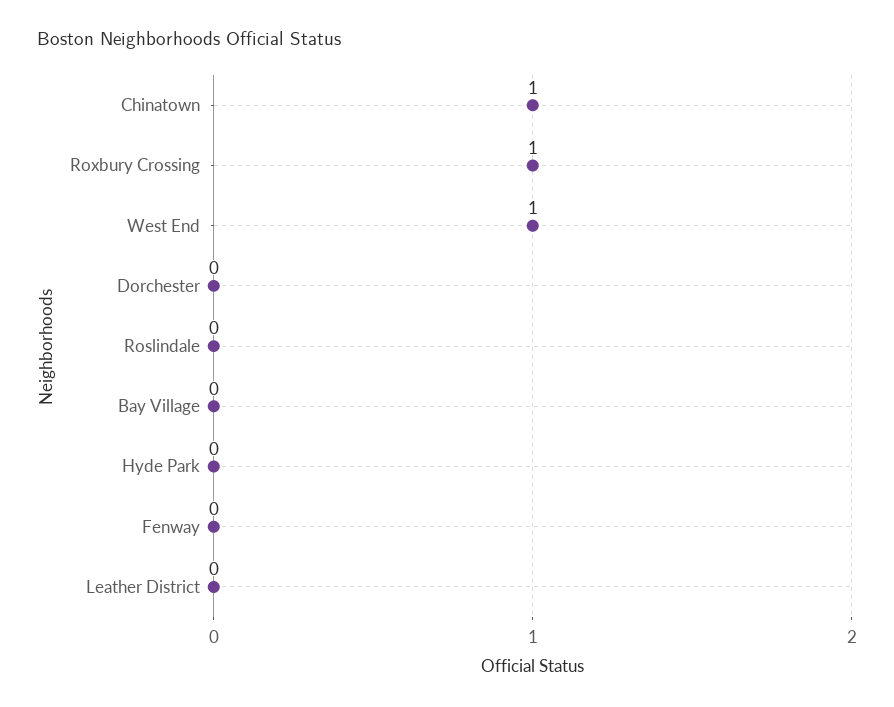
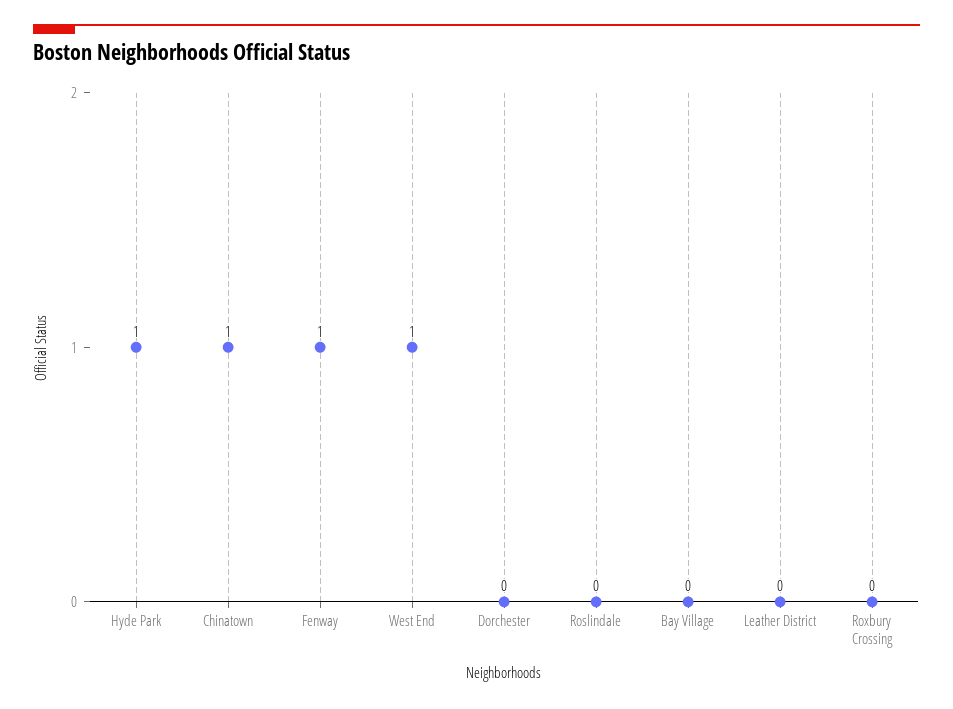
Roxbury Crossing: 1 -> 0
Hyde Park: 0 -> 1
Fenway: 0 -> 1

